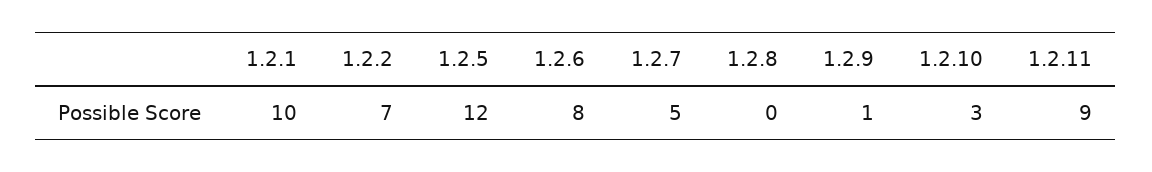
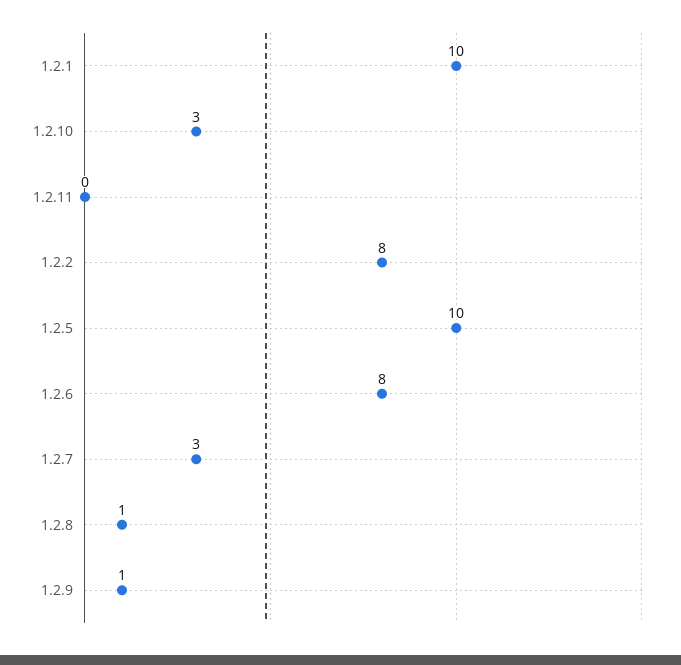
1.2.2: 7 -> 8
1.2.5: 12 -> 10
1.2.7: 5 -> 3
1.2.8: 0 -> 1
1.2.11: 9 -> 0

